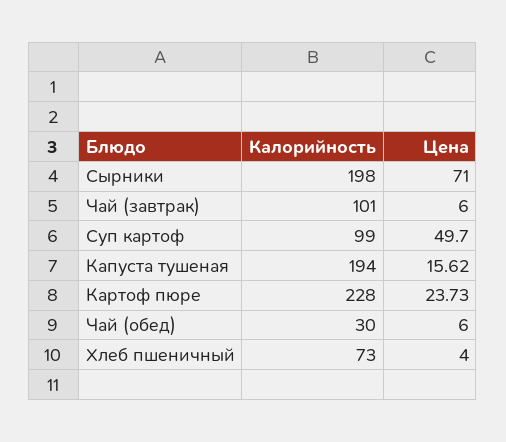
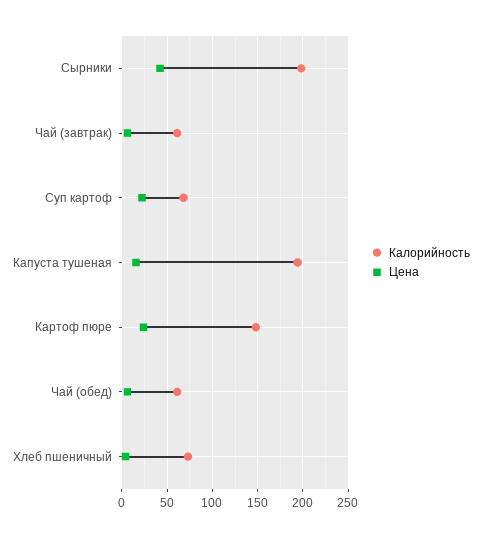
Цена, Сырники: 71 -> 40
Калорийность, Чай (завтрак): 101 -> 60
Калорийность, Суп картоф: 99 -> 70
Цена, Суп картоф: 49.7 -> 20
Калорийность, Картоф пюре: 228 -> 150
Калорийность, Чай (обед): 30 -> 60

